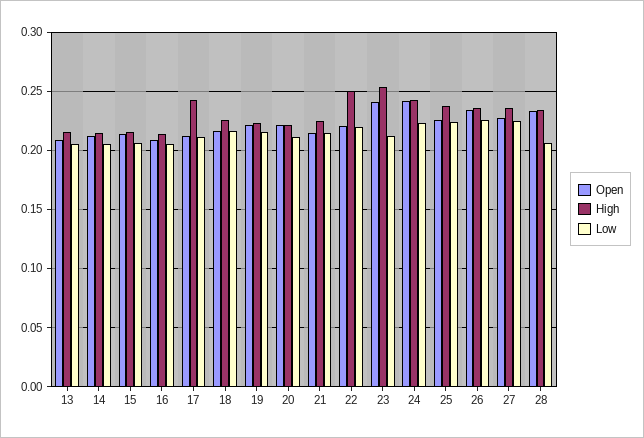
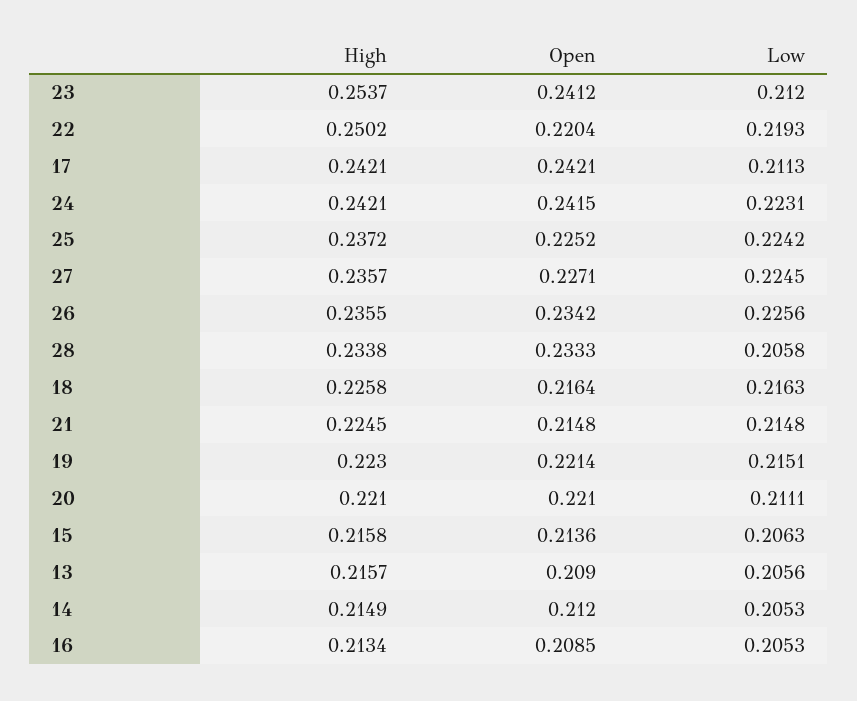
Open, 17: 0.21 -> 0.2421

